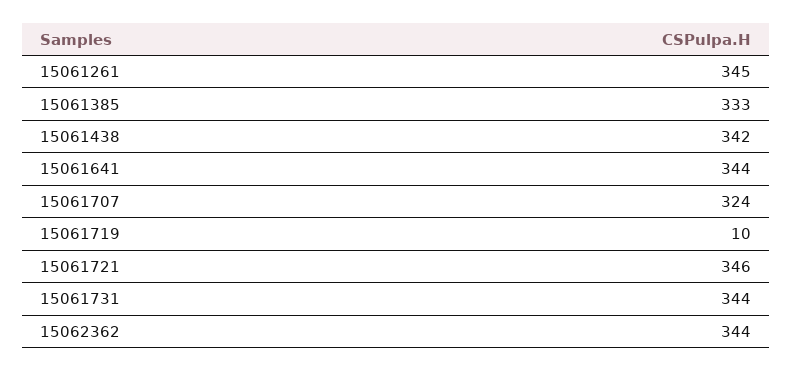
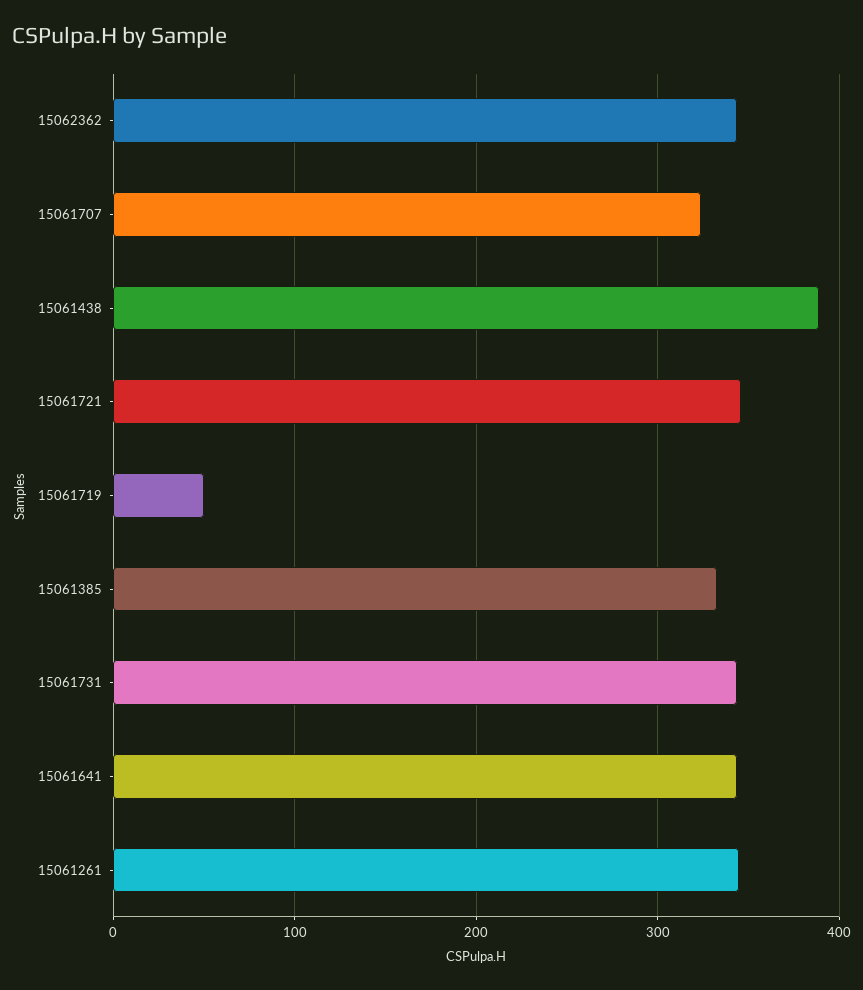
15061438: 342 -> 390
15061719: 10 -> 50

